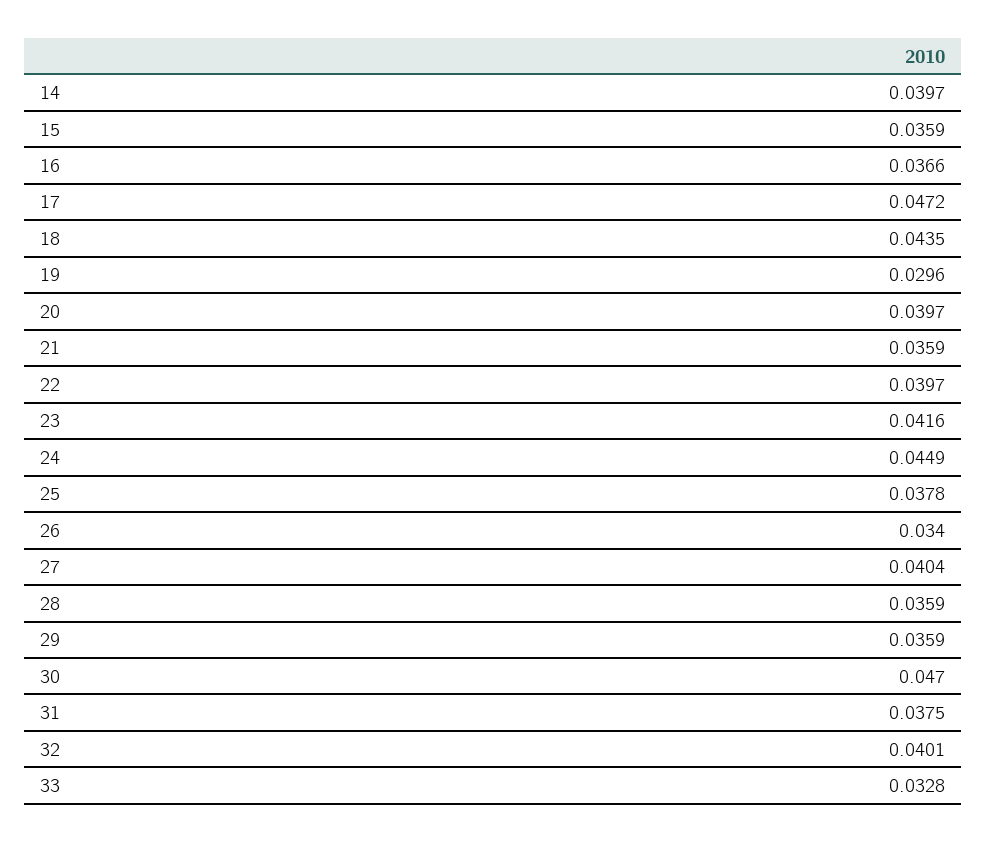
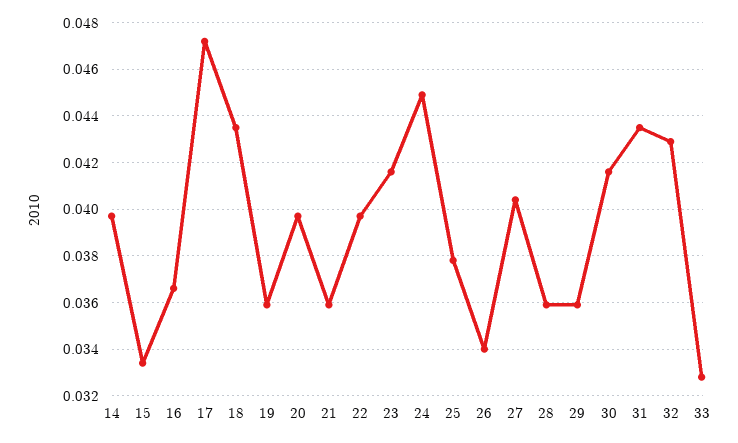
15: 0.0359 -> 0.0335
19: 0.0296 -> 0.036
30: 0.047 -> 0.0415
31: 0.0375 -> 0.0435
32: 0.0401 -> 0.043

